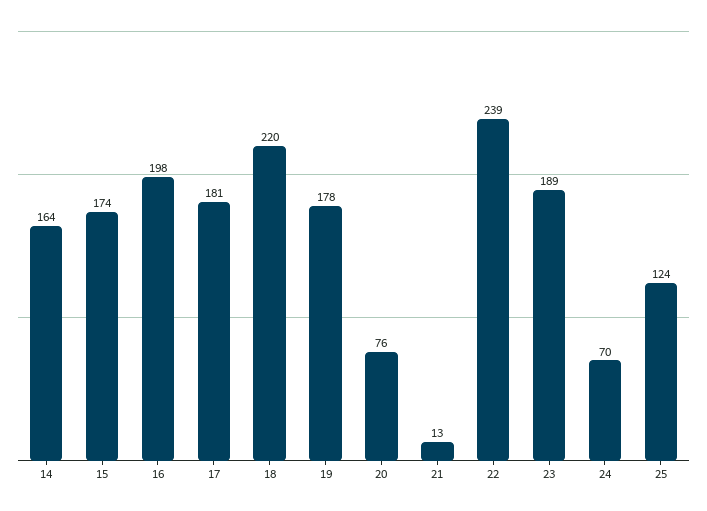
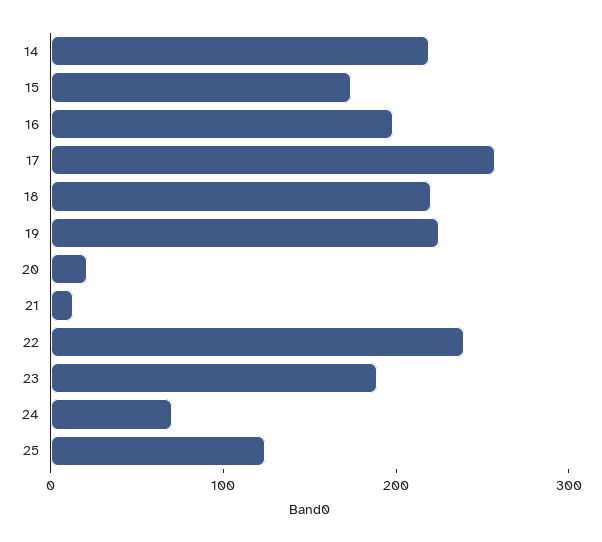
14: 164 -> 220
17: 181 -> 260
19: 178 -> 220
20: 76 -> 20

